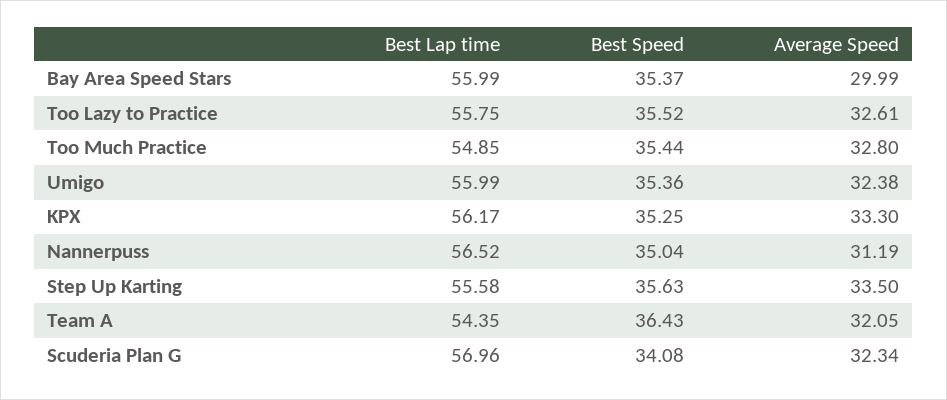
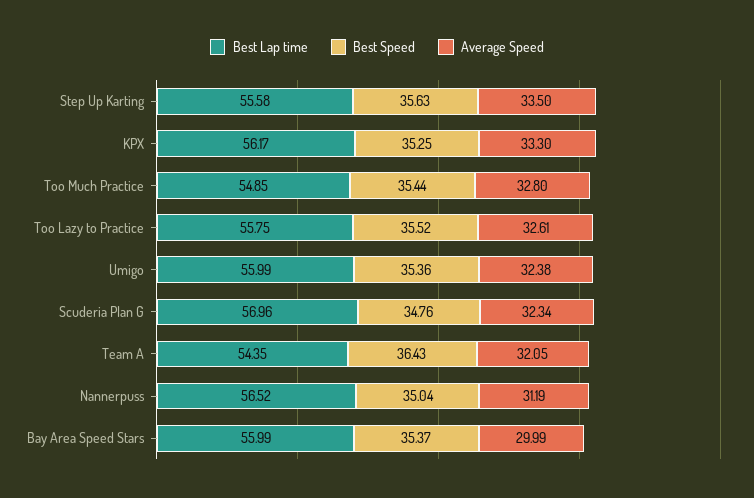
Best Speed, Scuderia Plan G: 34.08 -> 34.76

